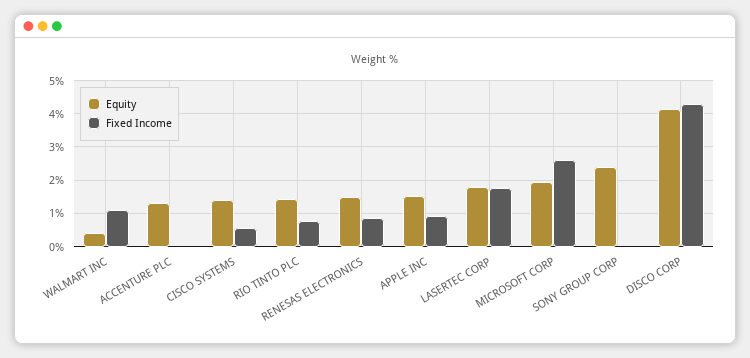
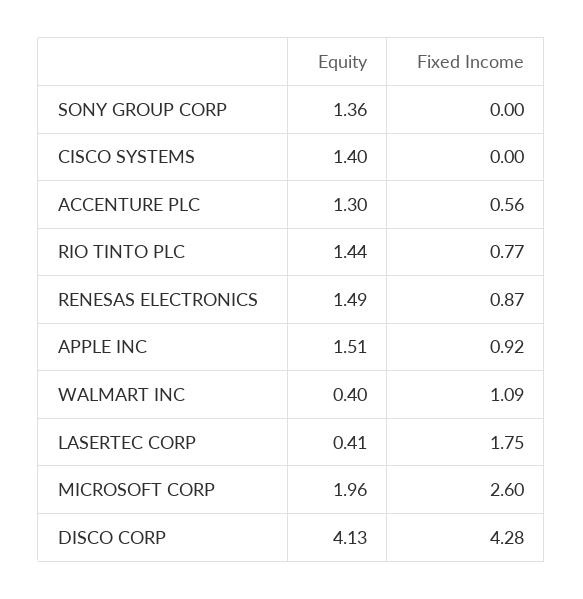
Fixed Income, ACCENTURE PLC: 0 -> 0.56
Fixed Income, CISCO SYSTEMS: 0.6 -> 0
Equity, LASERTEC CORP: 1.8 -> 0.41
Equity, SONY GROUP CORP: 2.4 -> 1.36

